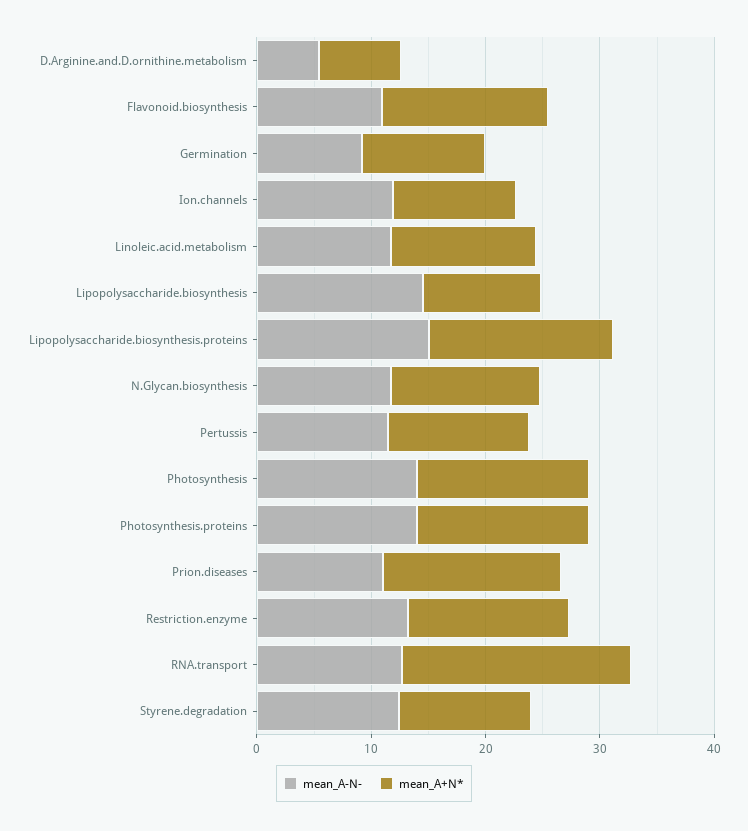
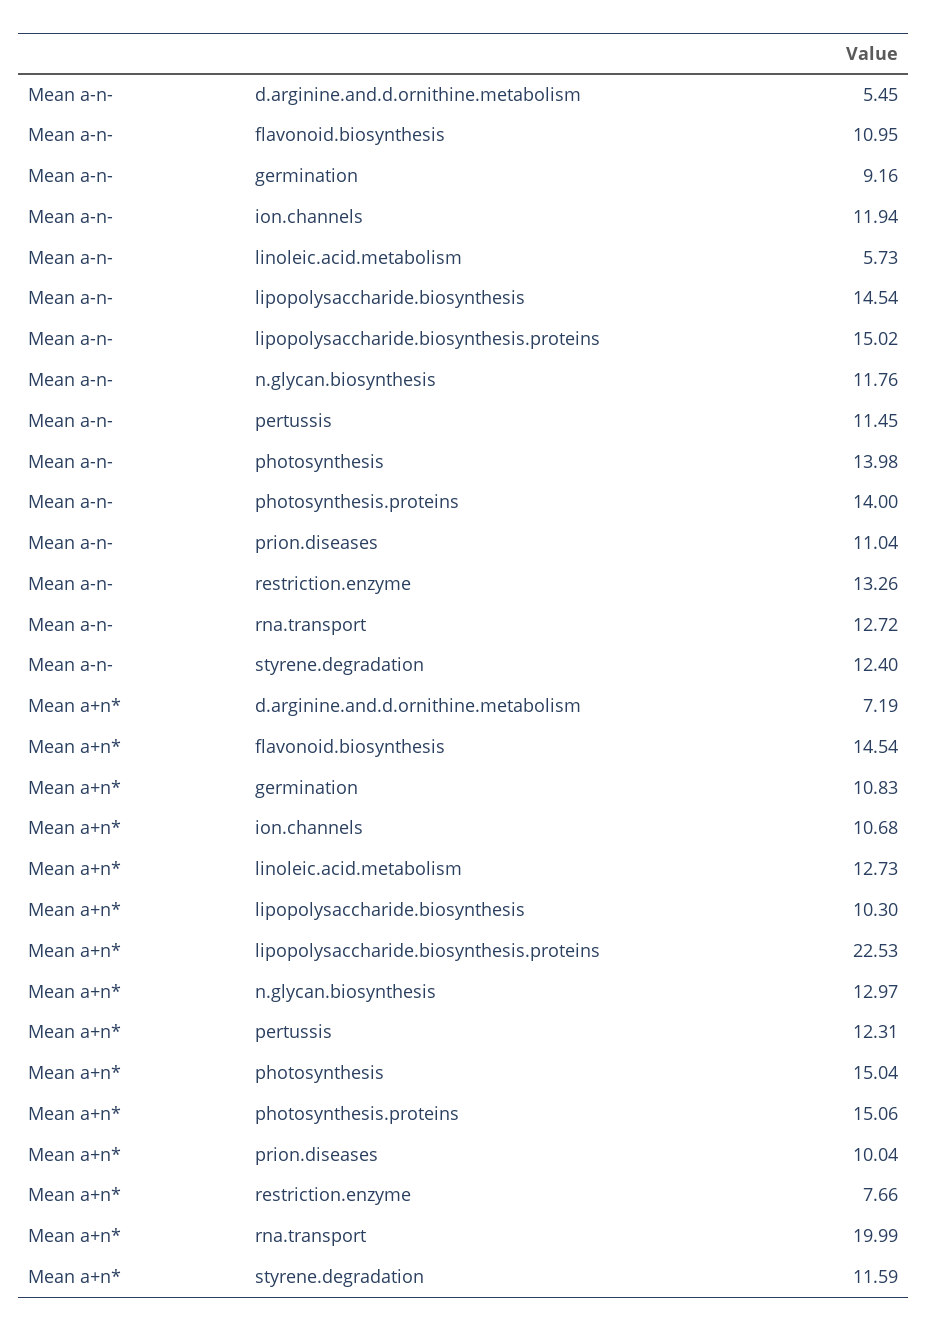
mean_A-N-, Linoleic.acid.metabolism: 12 -> 5.73
mean_A+N*, Lipopolysaccharide.biosynthesis.proteins: 16 -> 22.53
mean_A+N*, Prion.diseases: 16 -> 10.04
mean_A+N*, Restriction.enzyme: 14 -> 7.66

